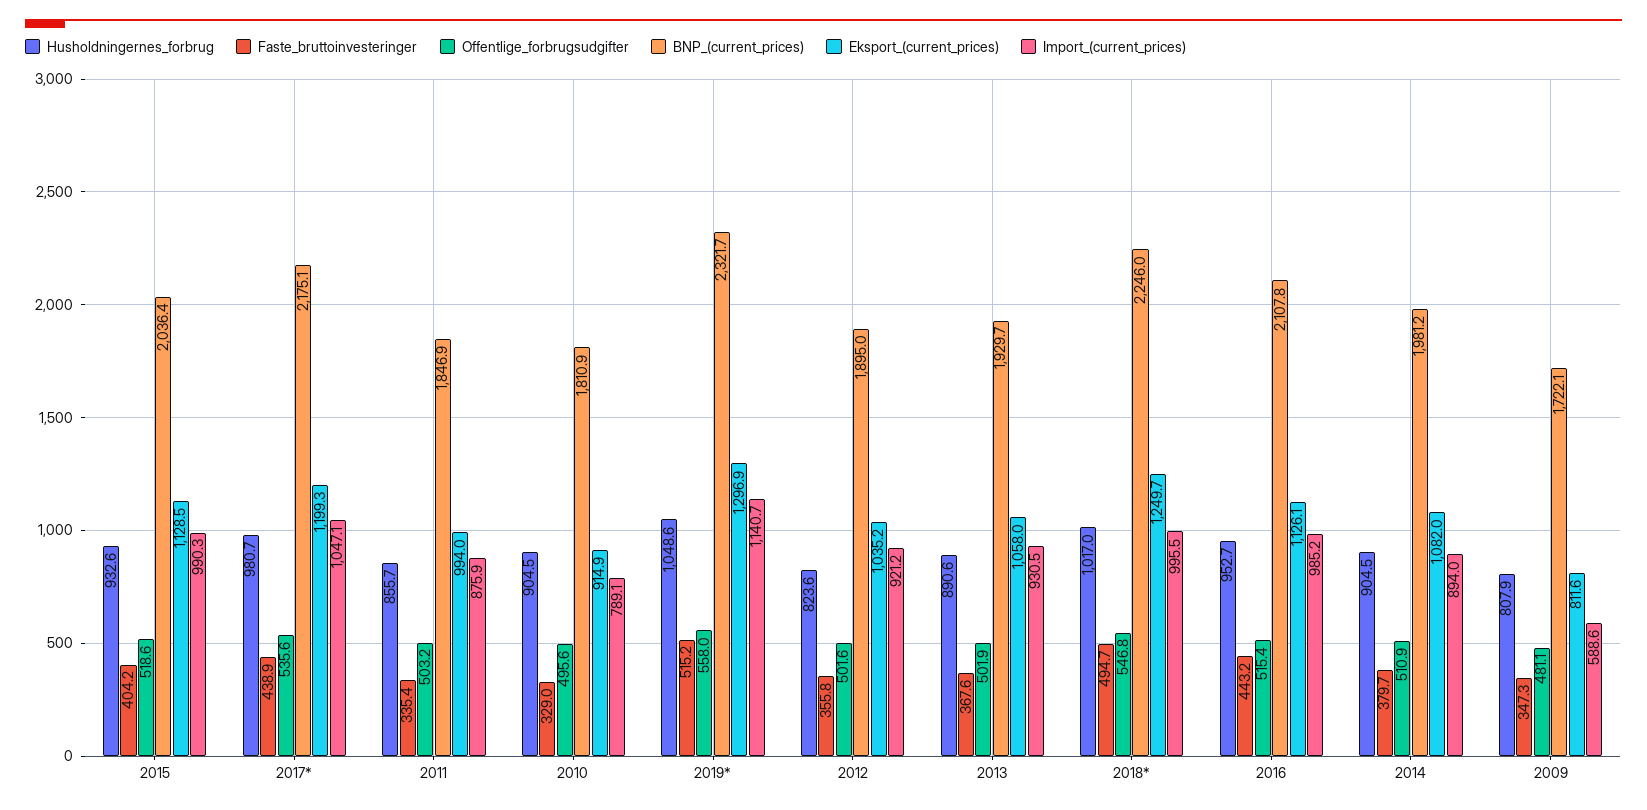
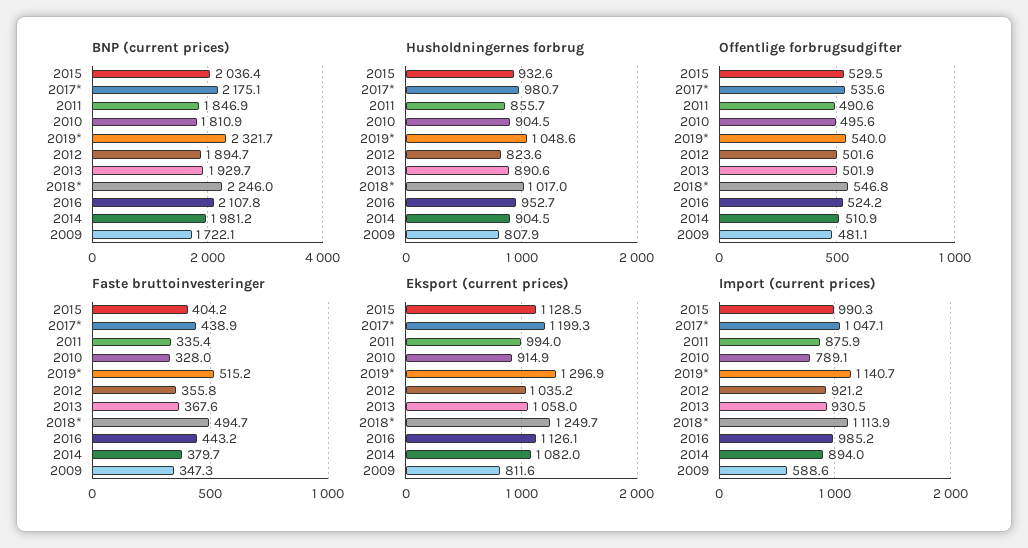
Offentlige_forbrugsudgifter, 2015: 518.6 -> 529.5
Offentlige_forbrugsudgifter, 2011: 503.2 -> 490.6
Faste_bruttoinvesteringer, 2010: 329 -> 328
Offentlige_forbrugsudgifter, 2019*: 558 -> 540
BNP_(current_prices), 2012: 1895 -> 1894.7
Import_(current_prices), 2018*: 995.5 -> 1113.9
Offentlige_forbrugsudgifter, 2016: 515.4 -> 524.2

